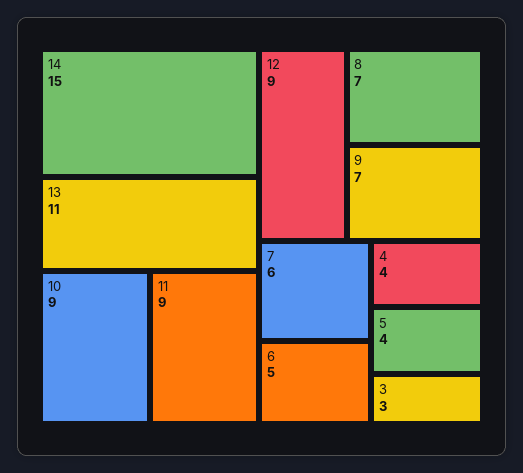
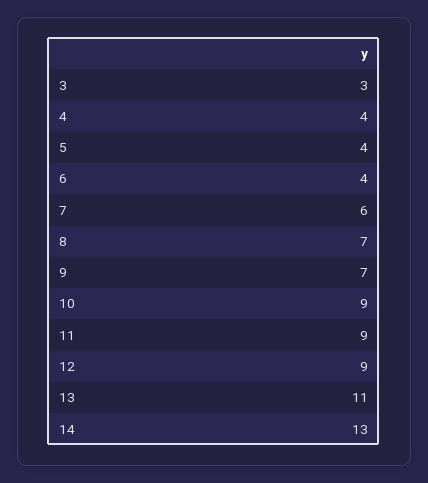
14: 15 -> 13
6: 5 -> 4

